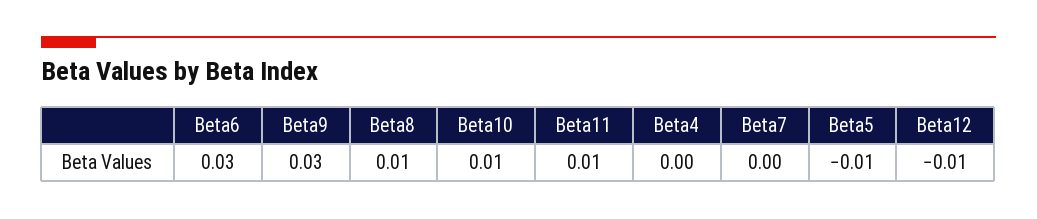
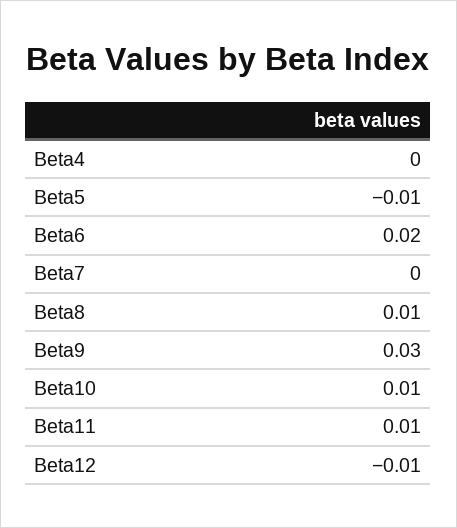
Beta6: 0.03 -> 0.02

